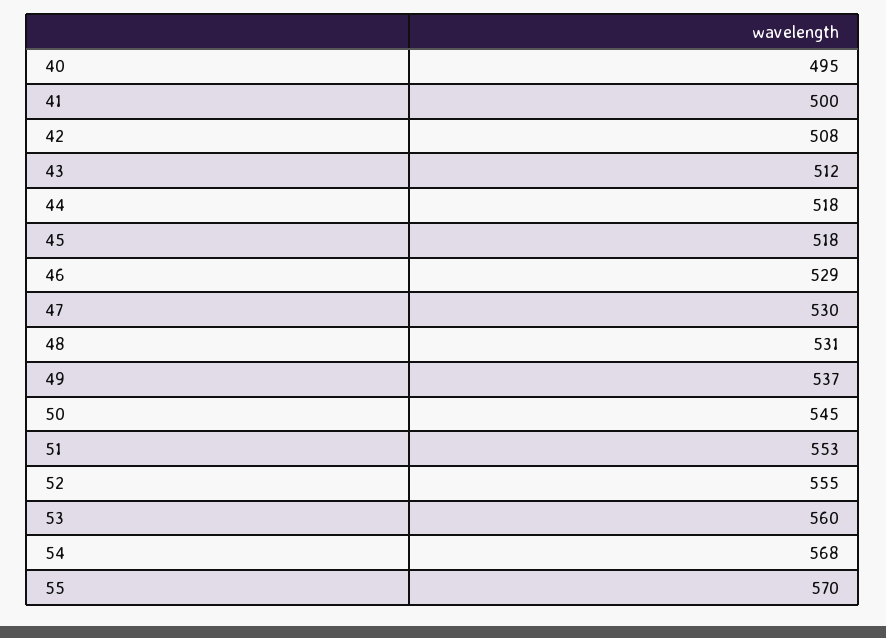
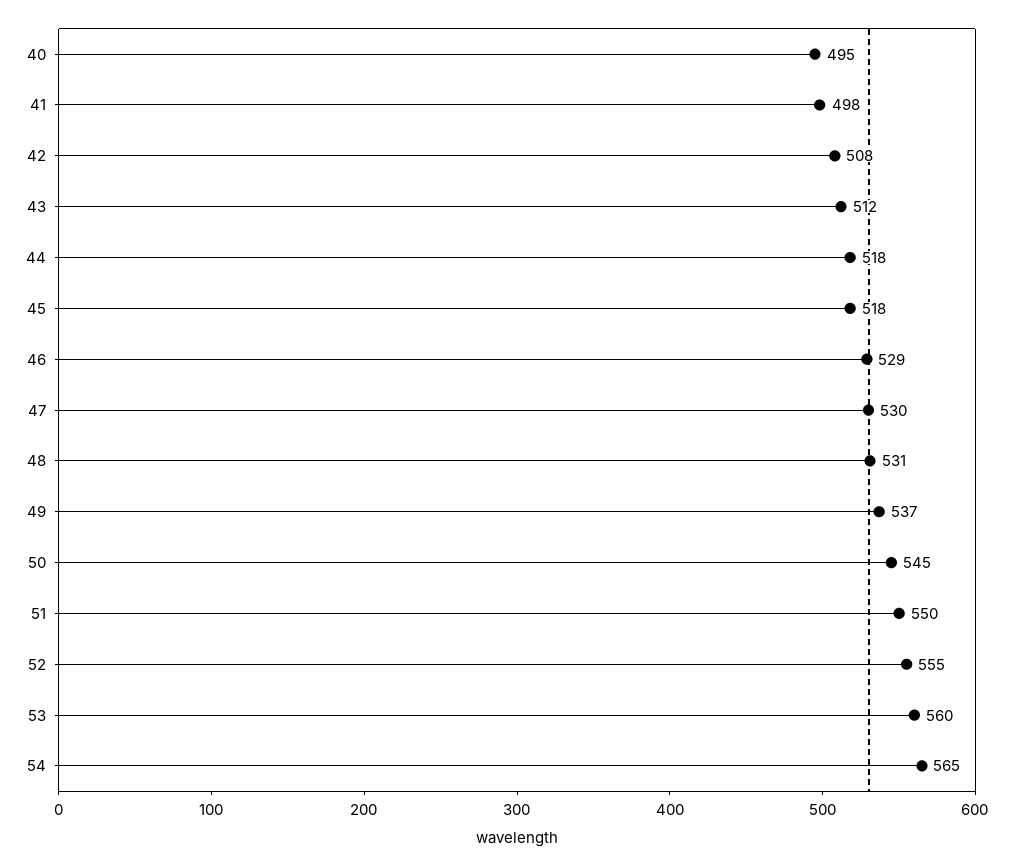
41: 500 -> 498
51: 553 -> 550
54: 568 -> 565
55: 570 -> none

